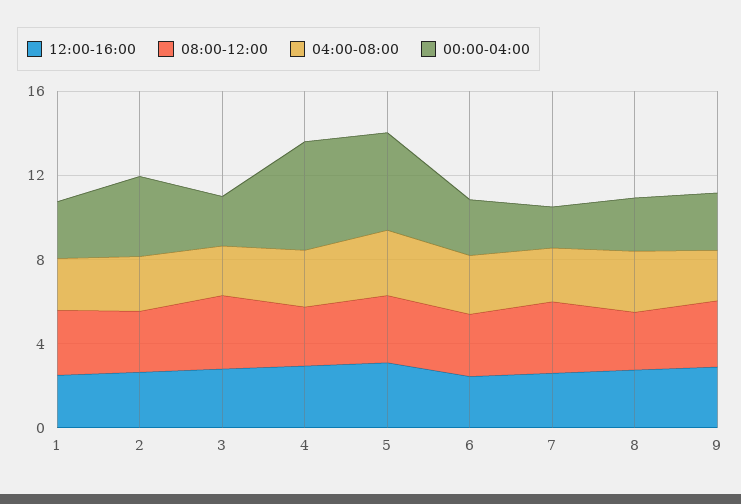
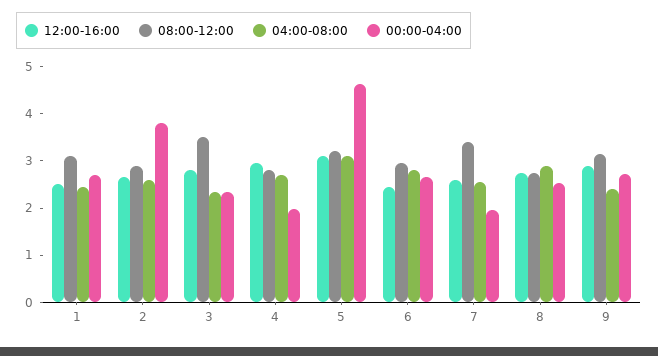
00:00-04:00, 4: 5 -> 2

